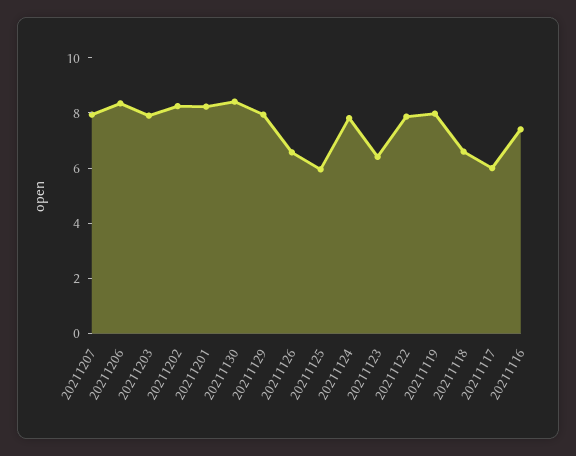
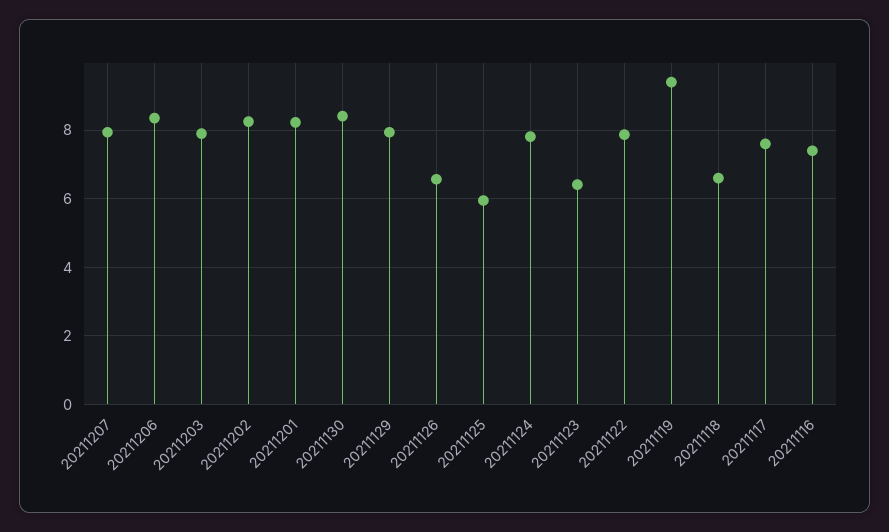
20211119: 8 -> 9.4
20211117: 6 -> 7.6

